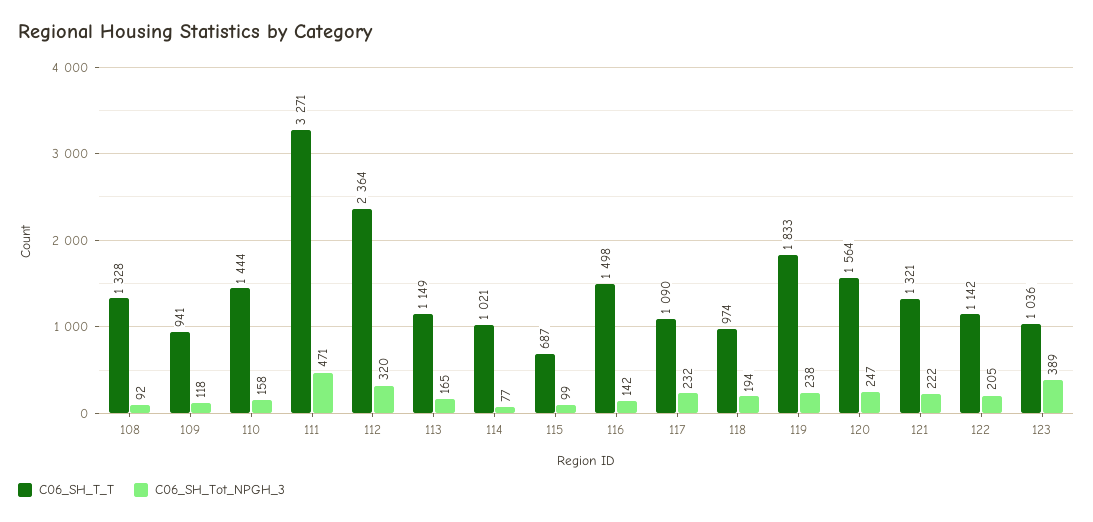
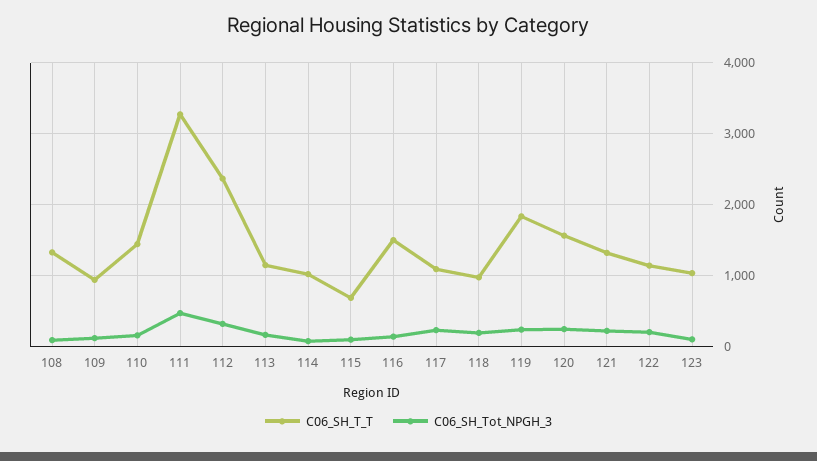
C06_SH_Tot_NPGH_3, 123: 389 -> 100

